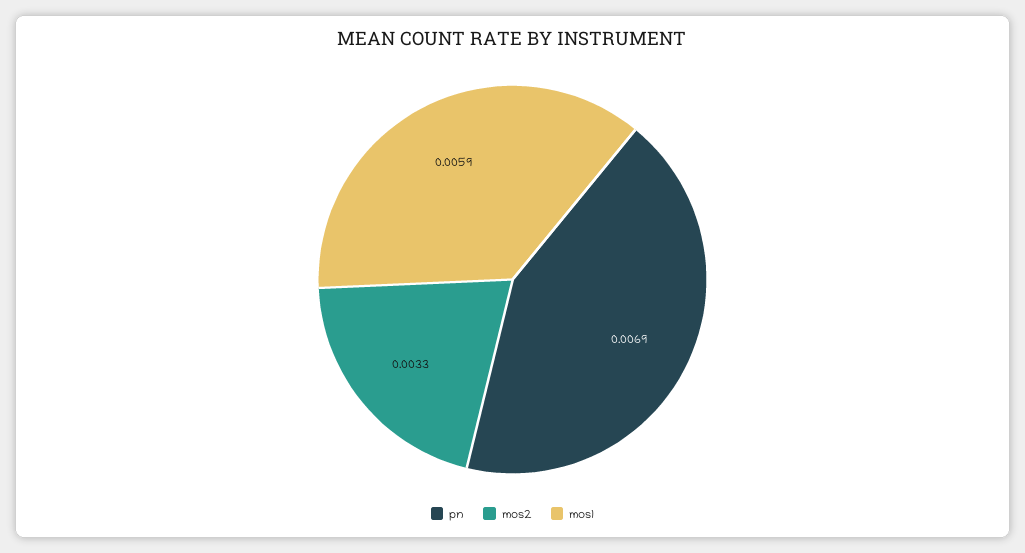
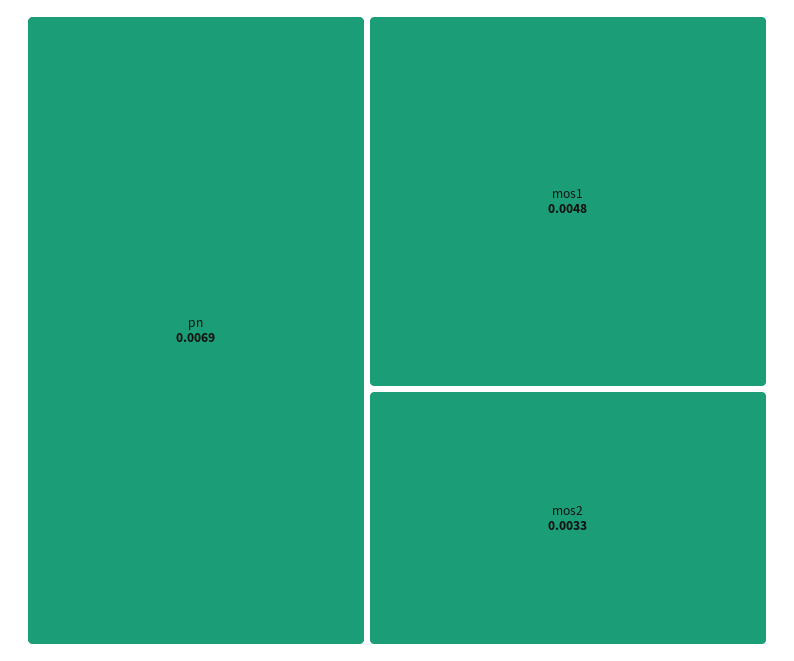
mos1: 0.0059 -> 0.0048

